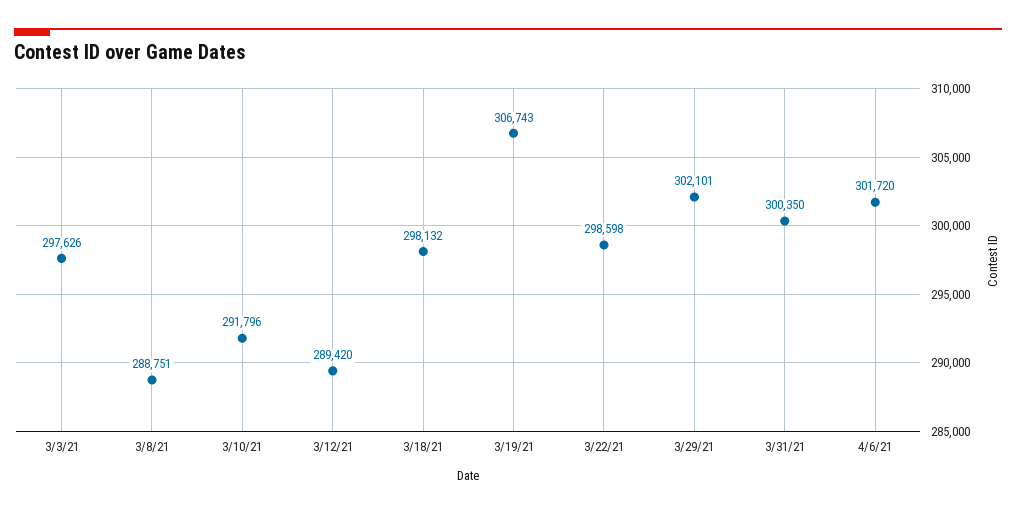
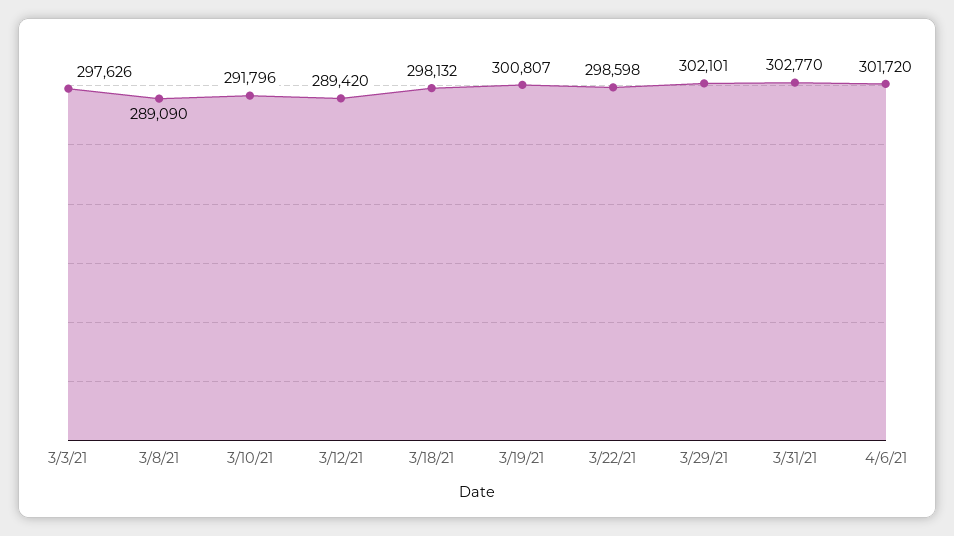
3/8/21: 288751 -> 289090
3/19/21: 306743 -> 300807
3/31/21: 300350 -> 302770

